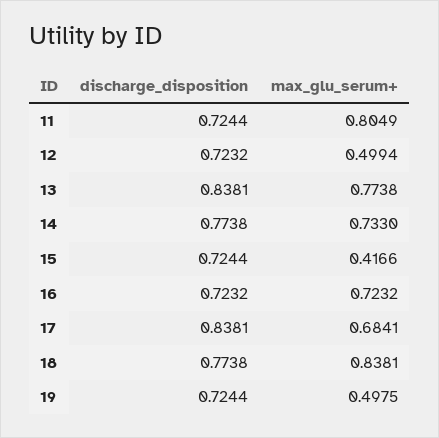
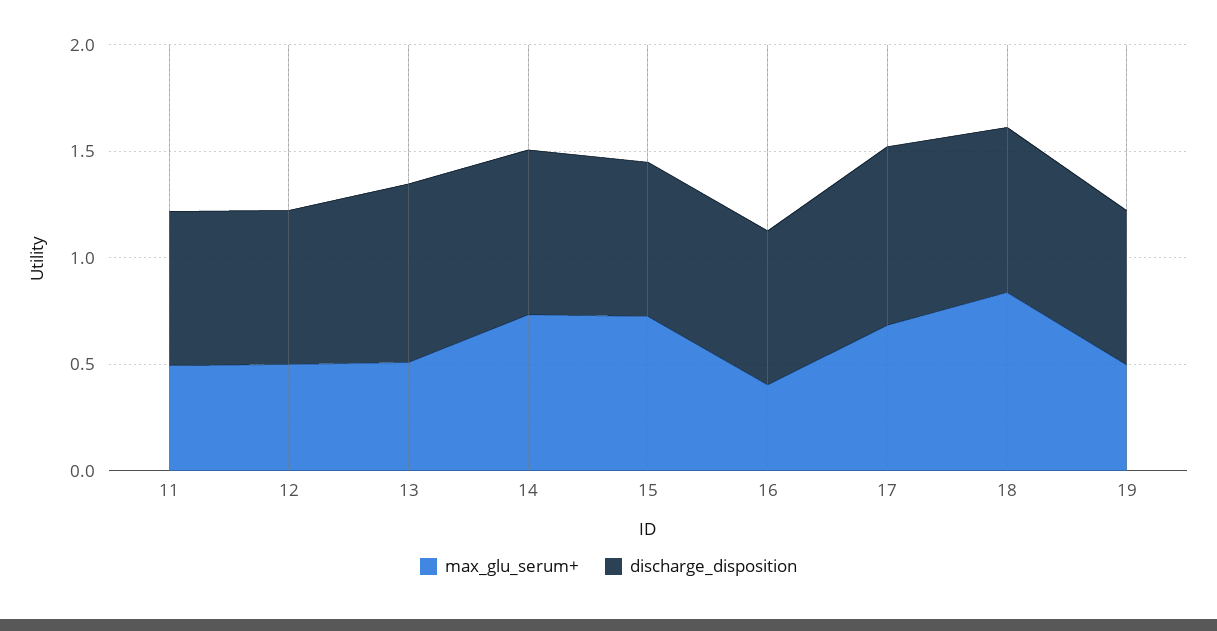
max_glu_serum+, 11: 0.8049 -> 0.5
max_glu_serum+, 13: 0.7738 -> 0.5
max_glu_serum+, 15: 0.4166 -> 0.7
max_glu_serum+, 16: 0.7232 -> 0.4

